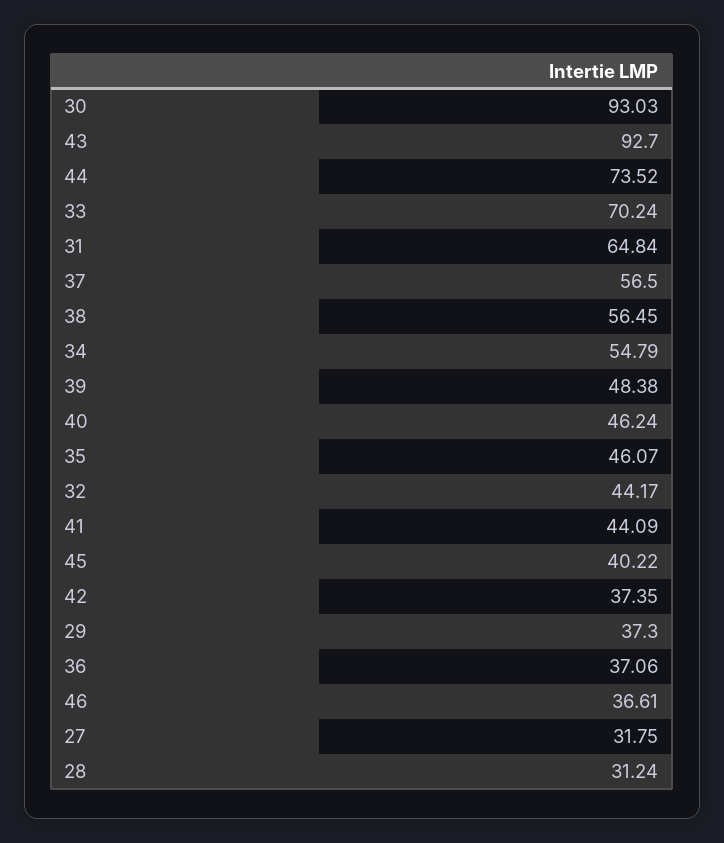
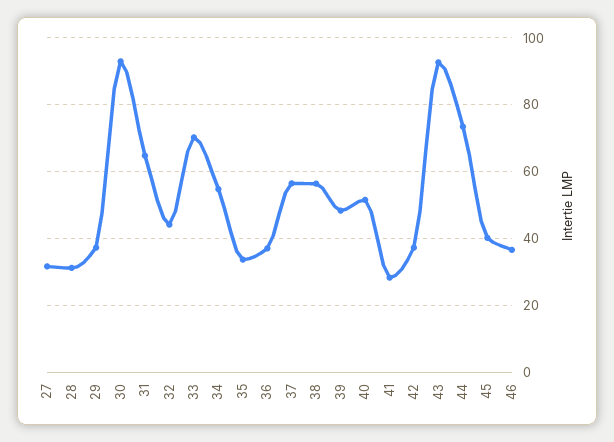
40: 46.24 -> 52
35: 46.07 -> 34
41: 44.09 -> 28

